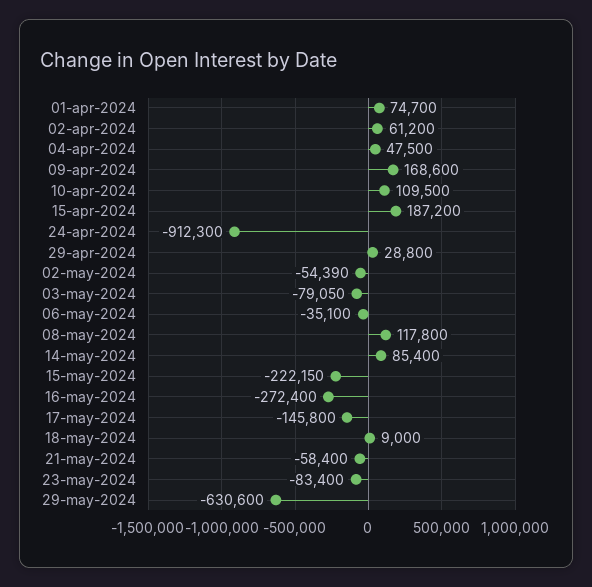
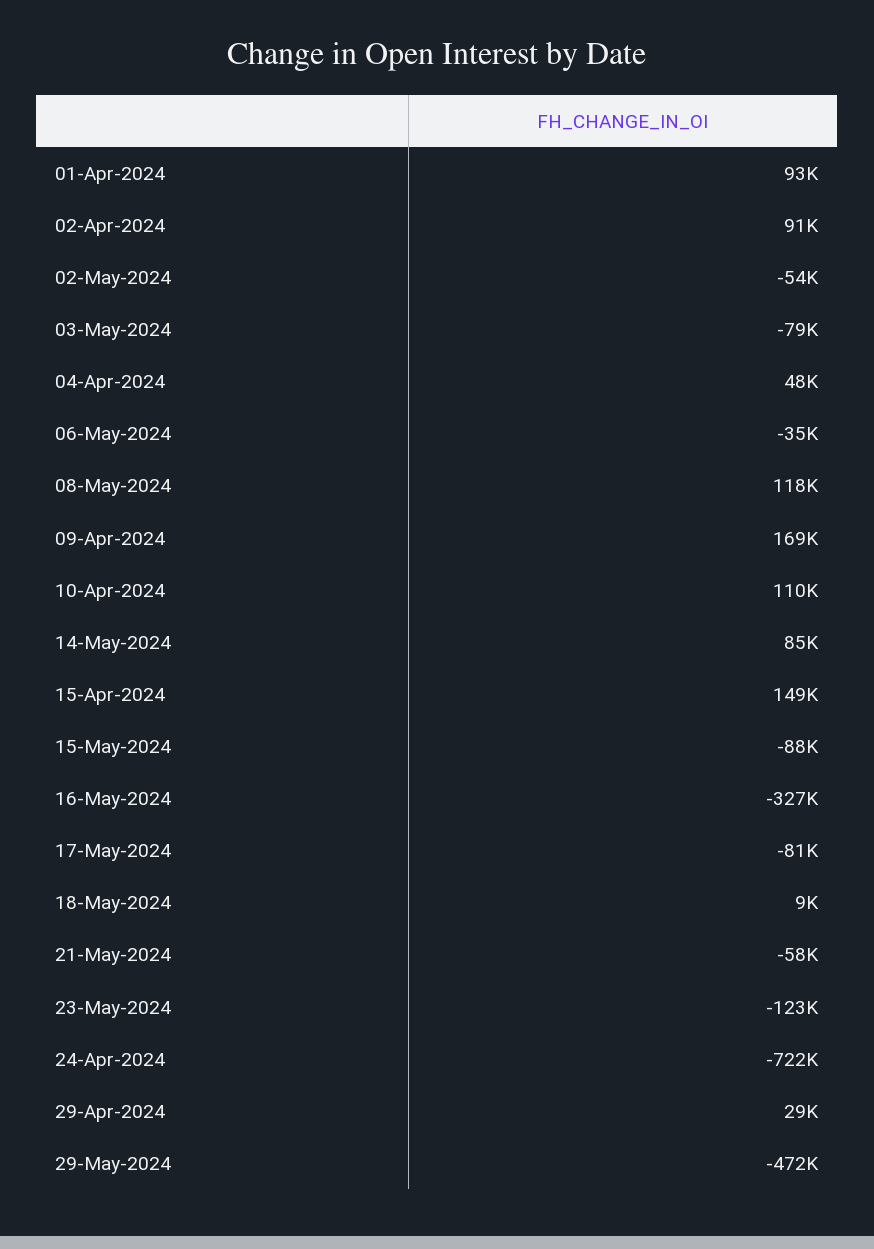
01-apr-2024: 74700 -> 93000
02-apr-2024: 61200 -> 91000
15-apr-2024: 187200 -> 149000
24-apr-2024: -912300 -> -722000
15-may-2024: -222150 -> -88000
16-may-2024: -272400 -> -327000
17-may-2024: -145800 -> -81000
23-may-2024: -83400 -> -123000
29-may-2024: -630600 -> -472000

